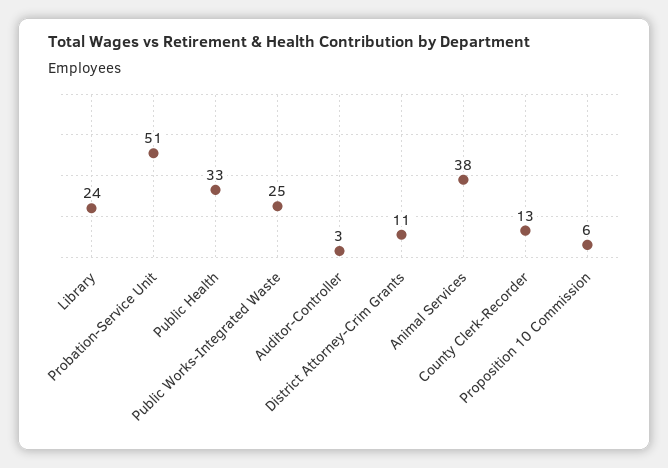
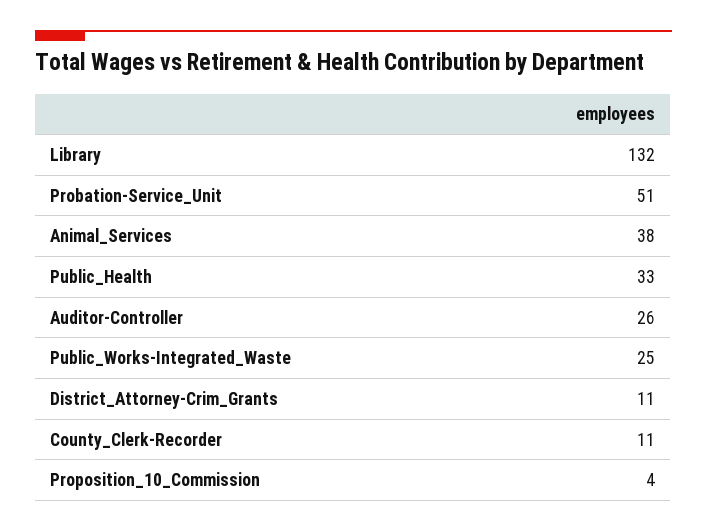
Library: 24 -> 132
Auditor-Controller: 3 -> 26
County Clerk-Recorder: 13 -> 11
Proposition 10 Commission: 6 -> 4

